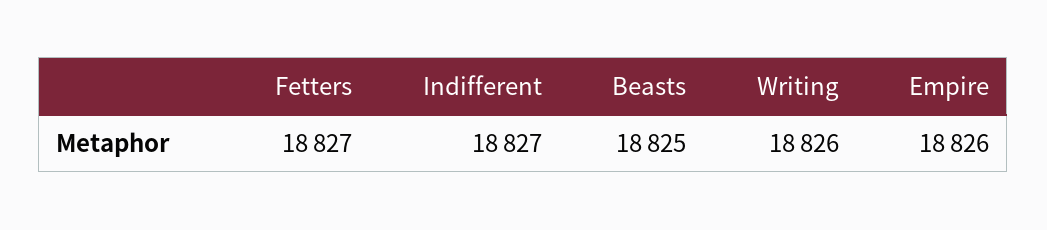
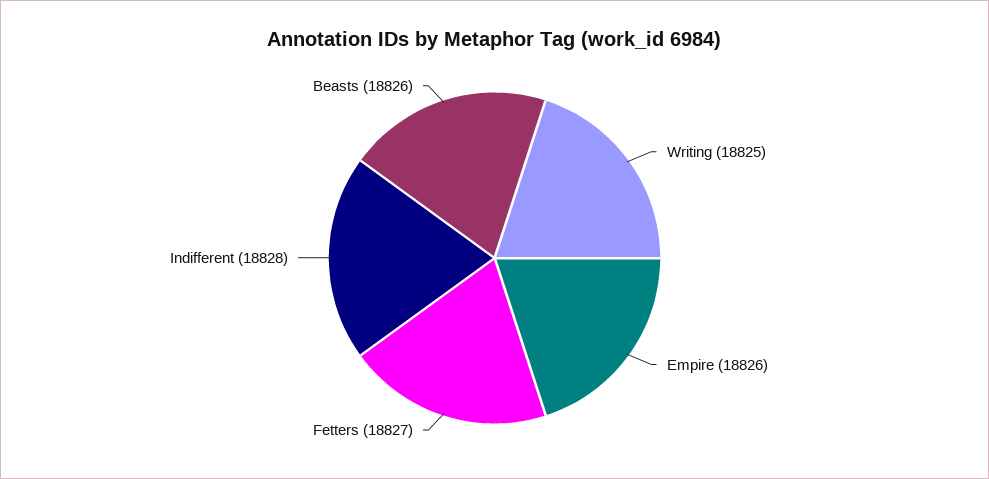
Indifferent: 18827 -> 18828
Beasts: 18825 -> 18826
Writing: 18826 -> 18825

